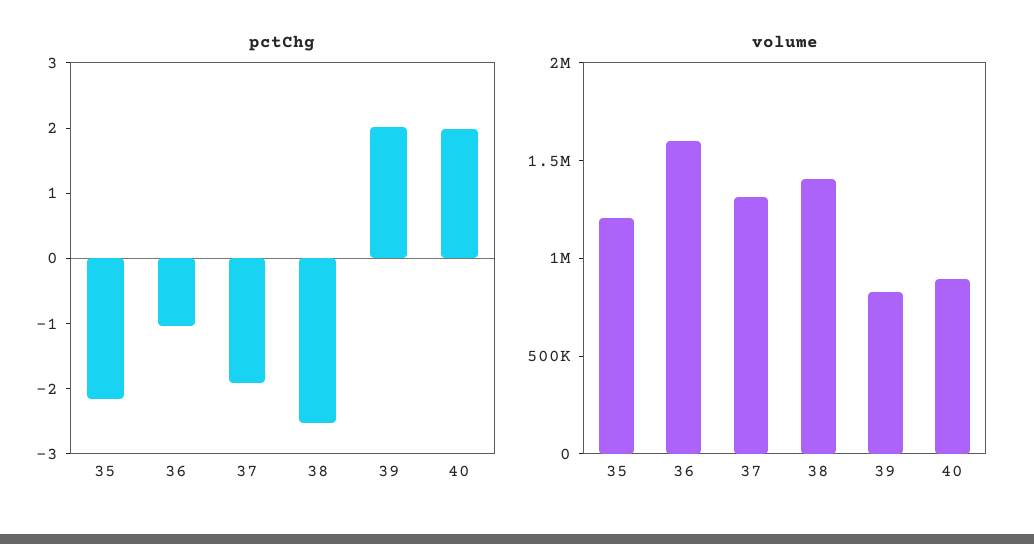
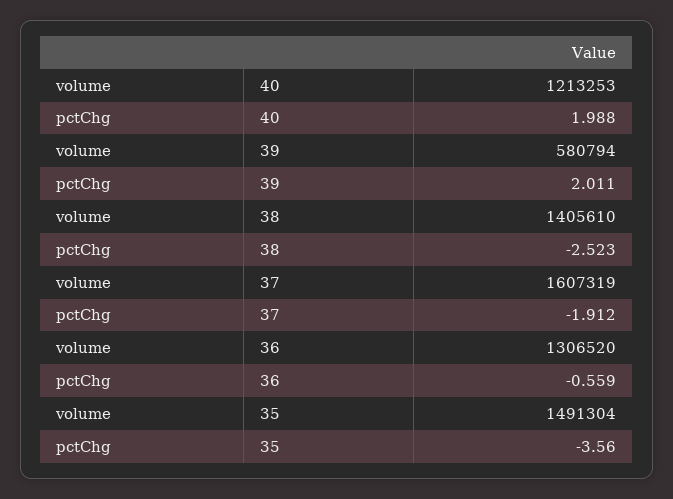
pctChg, 35: -2.2 -> -3.56
pctChg, 36: -1 -> -0.559
volume, 35: 1200000 -> 1491304
volume, 36: 1600000 -> 1306520
volume, 37: 1300000 -> 1607319
volume, 39: 800000 -> 580794
volume, 40: 900000 -> 1213253

